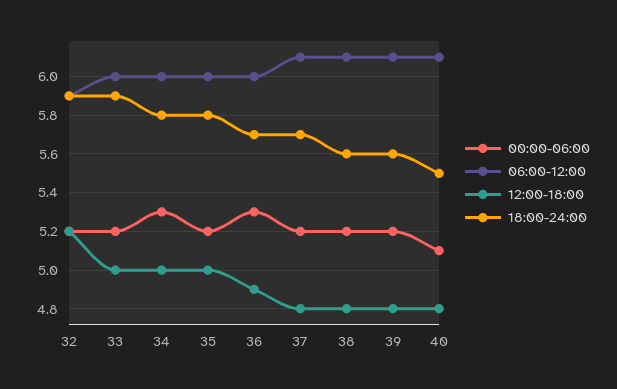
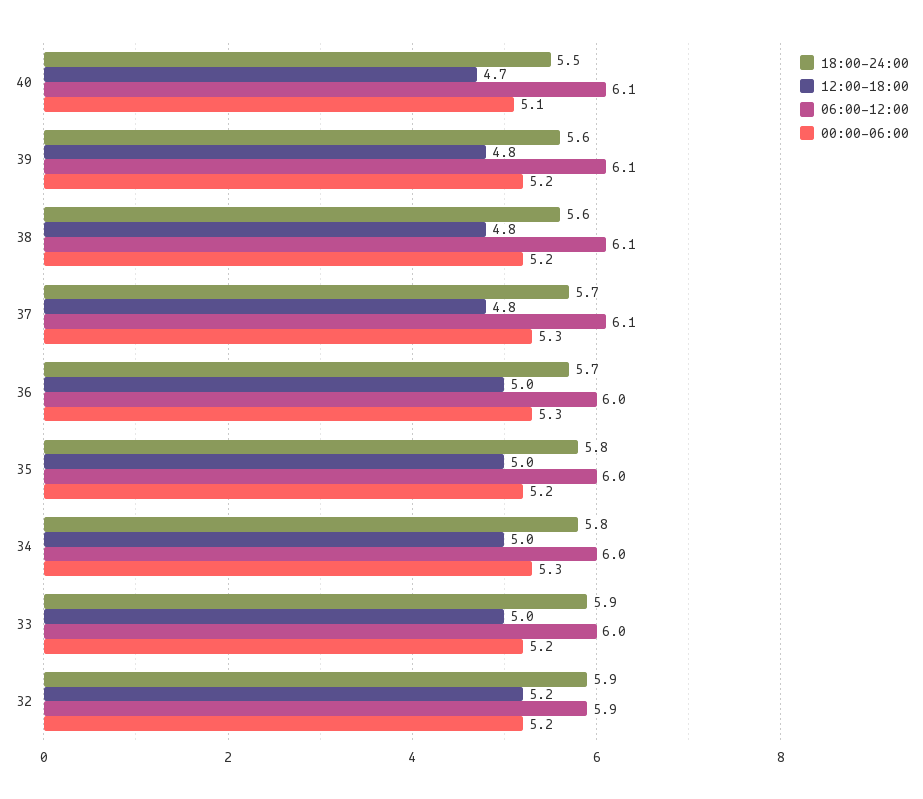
12:00-18:00, 36: 4.9 -> 5
00:00-06:00, 37: 5.2 -> 5.3
12:00-18:00, 40: 4.8 -> 4.7

